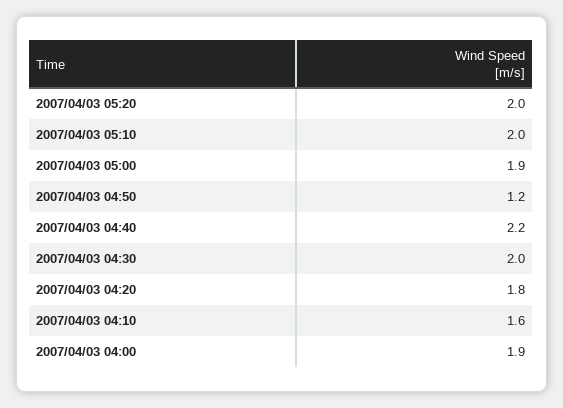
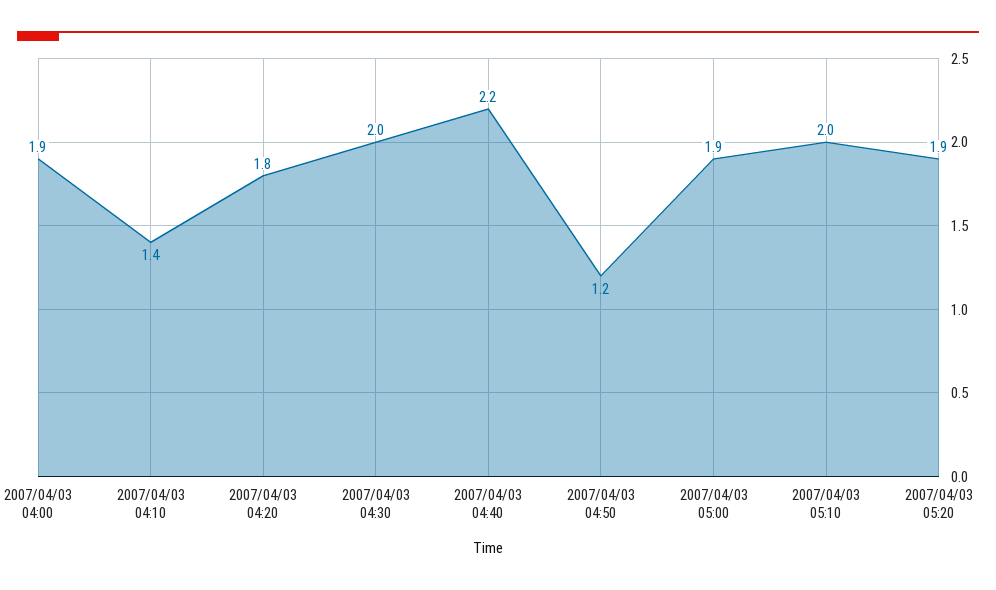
2007/04/03 05:20: 2 -> 1.9
2007/04/03 04:10: 1.6 -> 1.4

